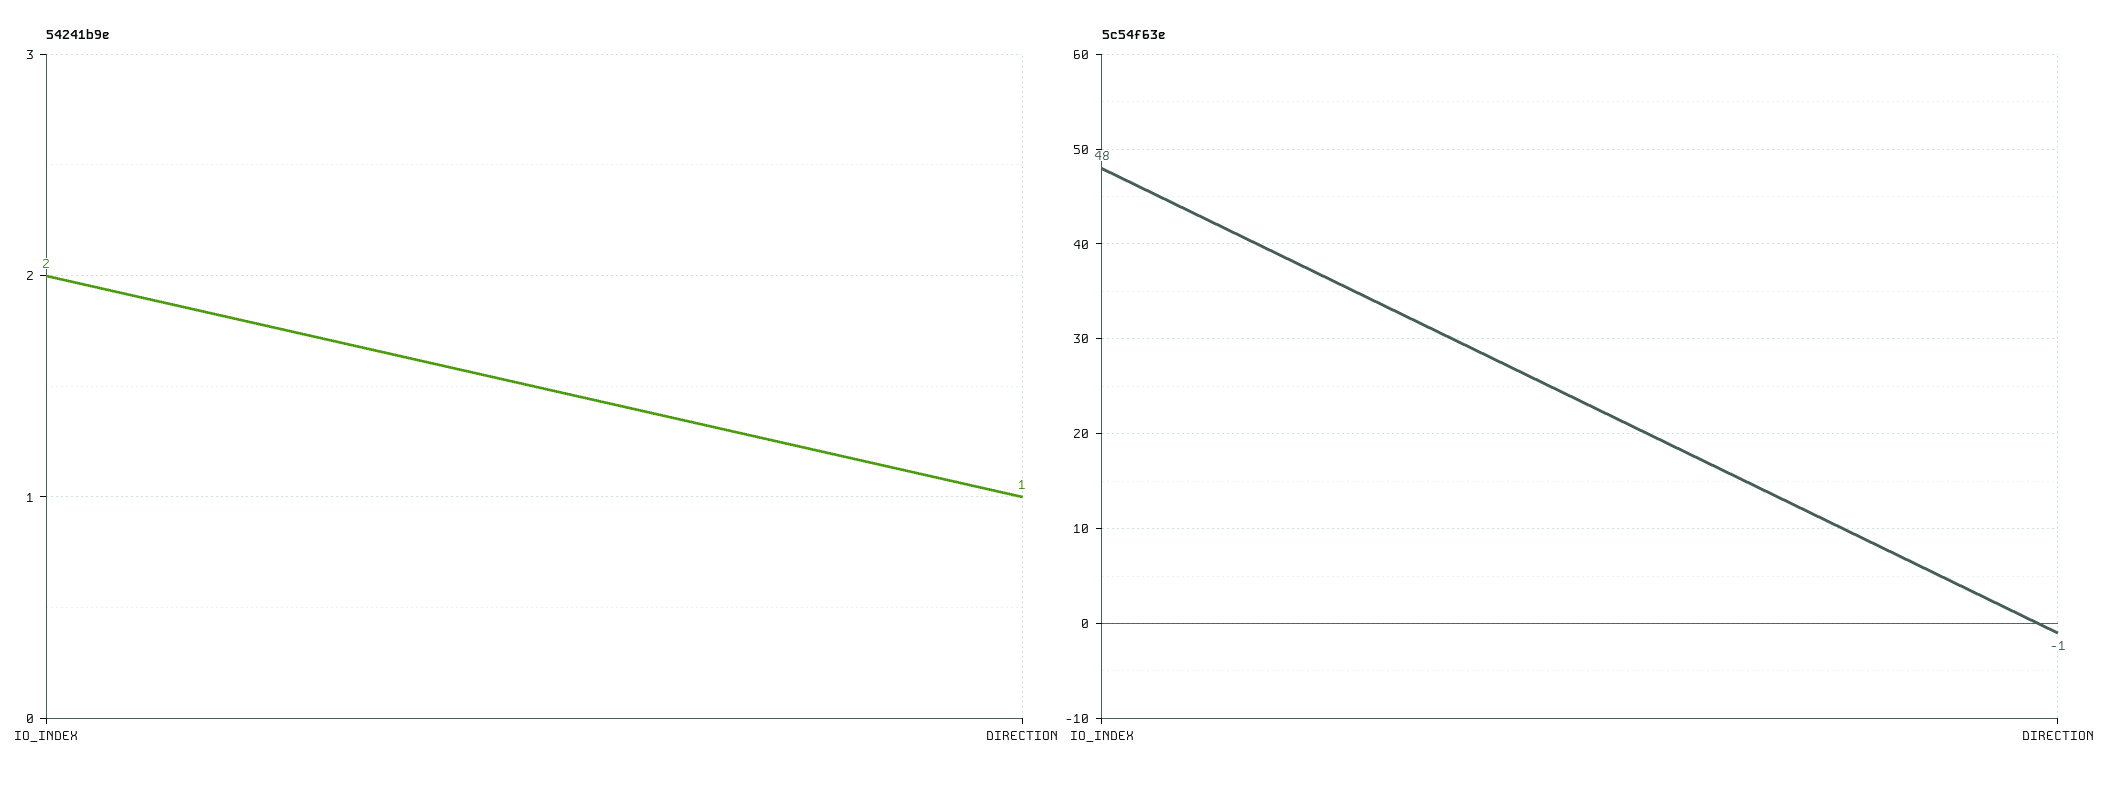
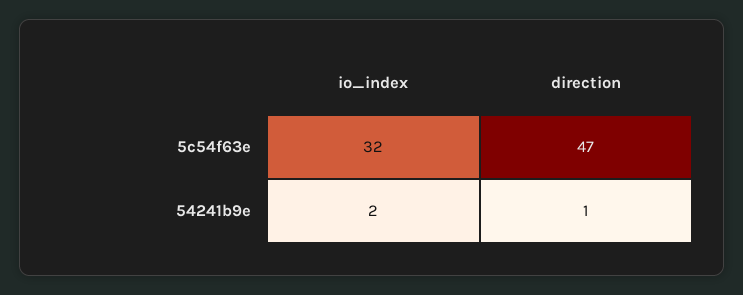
5c54f63e, IO_INDEX: 48 -> 32
5c54f63e, DIRECTION: -1 -> 47

